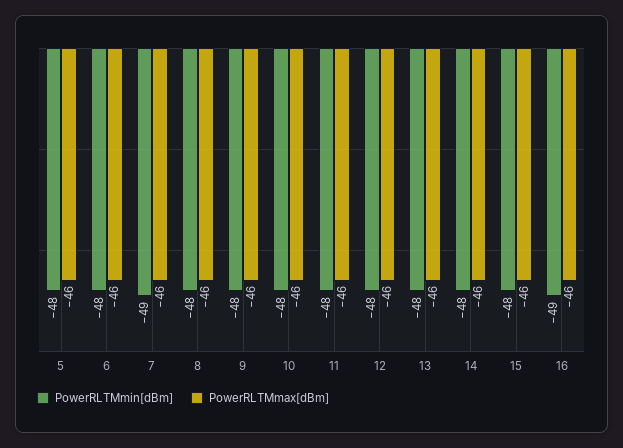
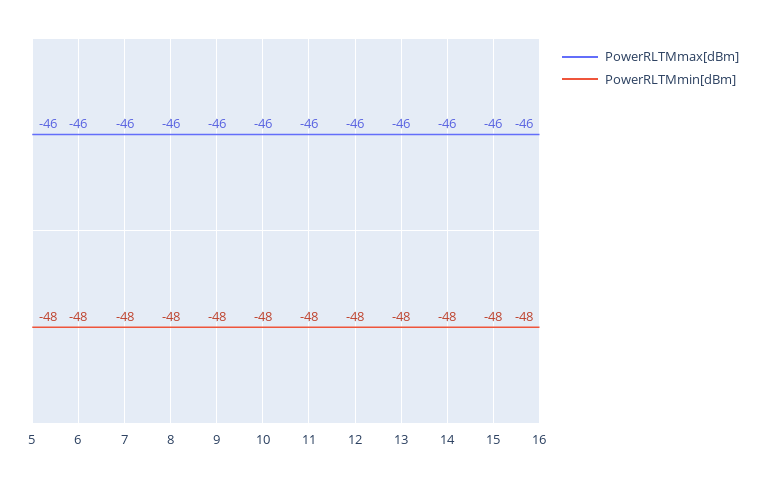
PowerRLTMmin[dBm], 7: -49 -> -48
PowerRLTMmin[dBm], 16: -49 -> -48

